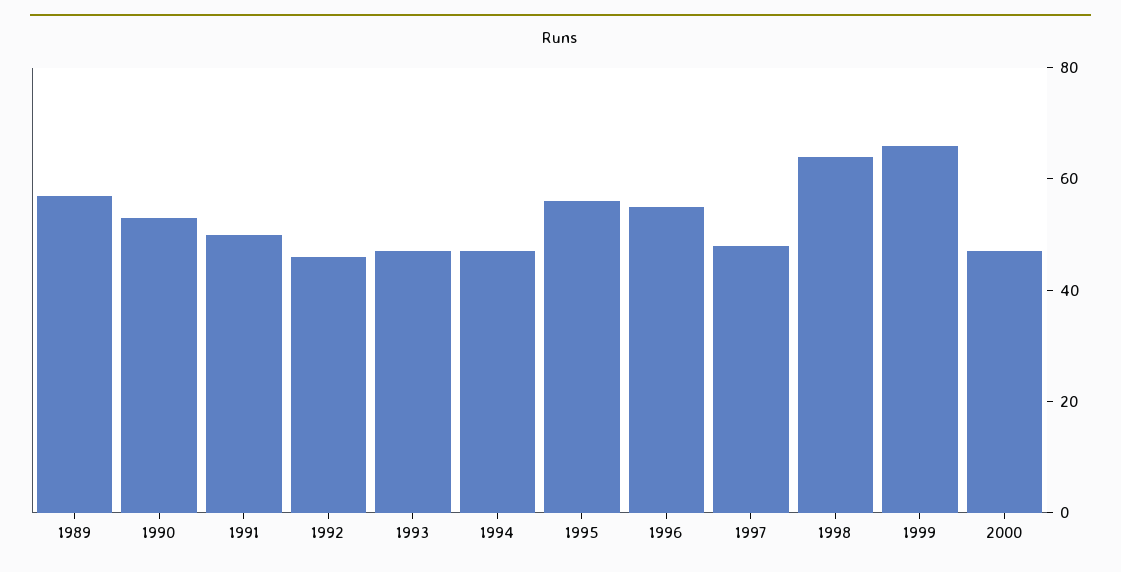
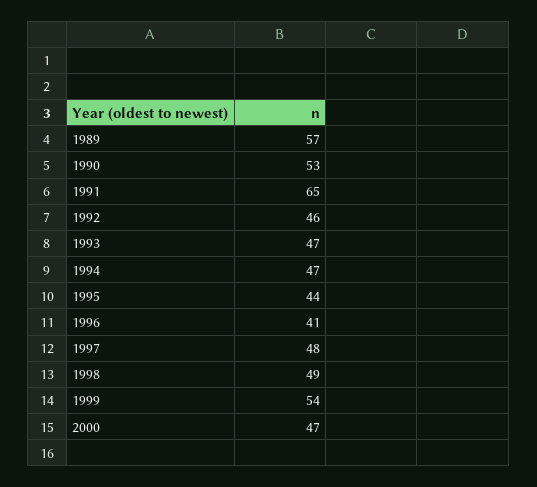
1991: 50 -> 65
1995: 55 -> 44
1996: 55 -> 41
1998: 65 -> 49
1999: 65 -> 54

